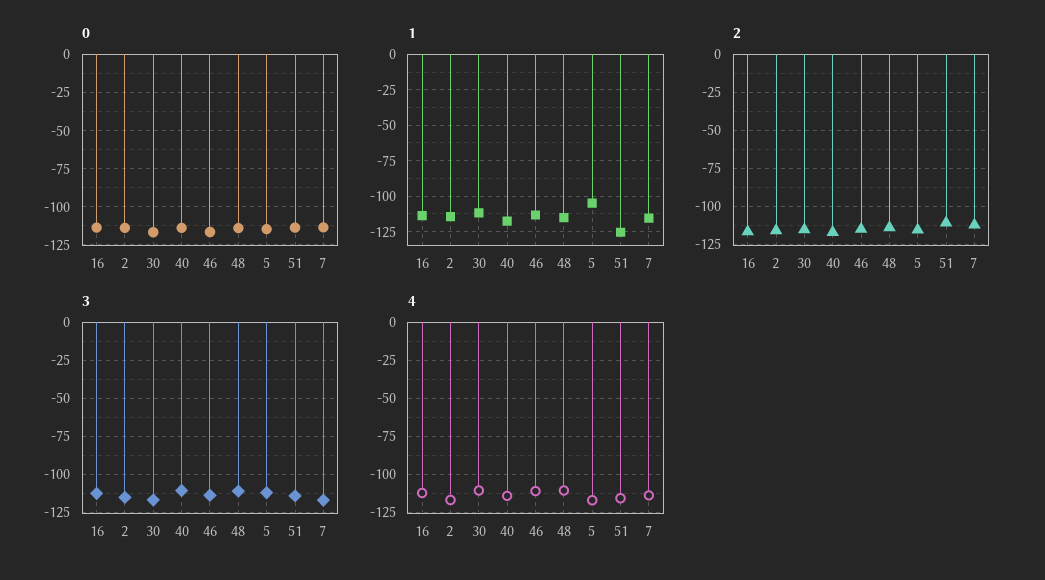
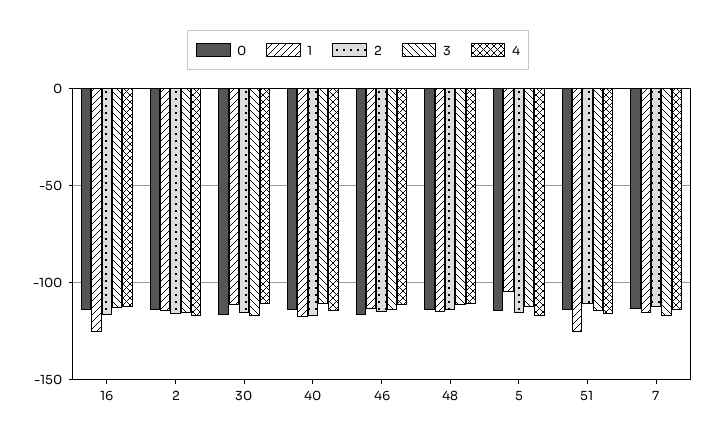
1, 16: -115 -> -125

